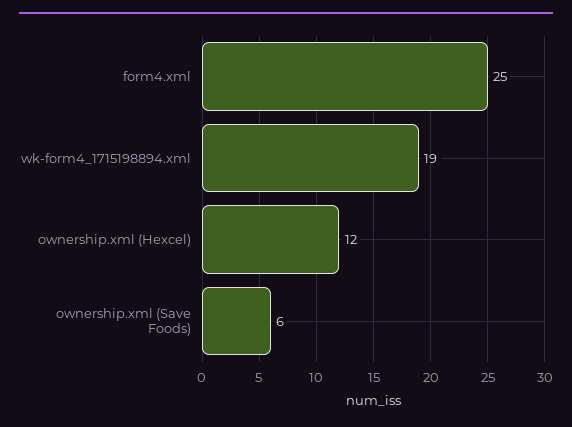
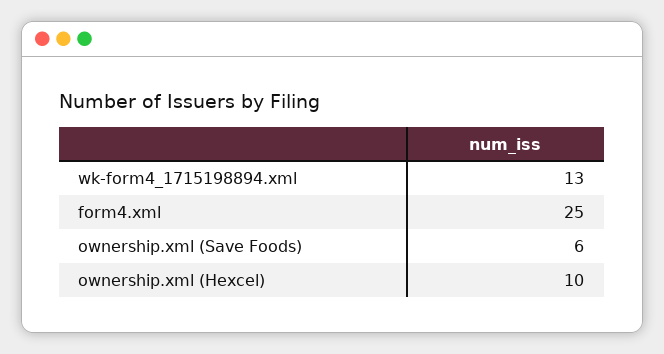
wk-form4_1715198894.xml: 19 -> 13
ownership.xml (Hexcel): 12 -> 10

